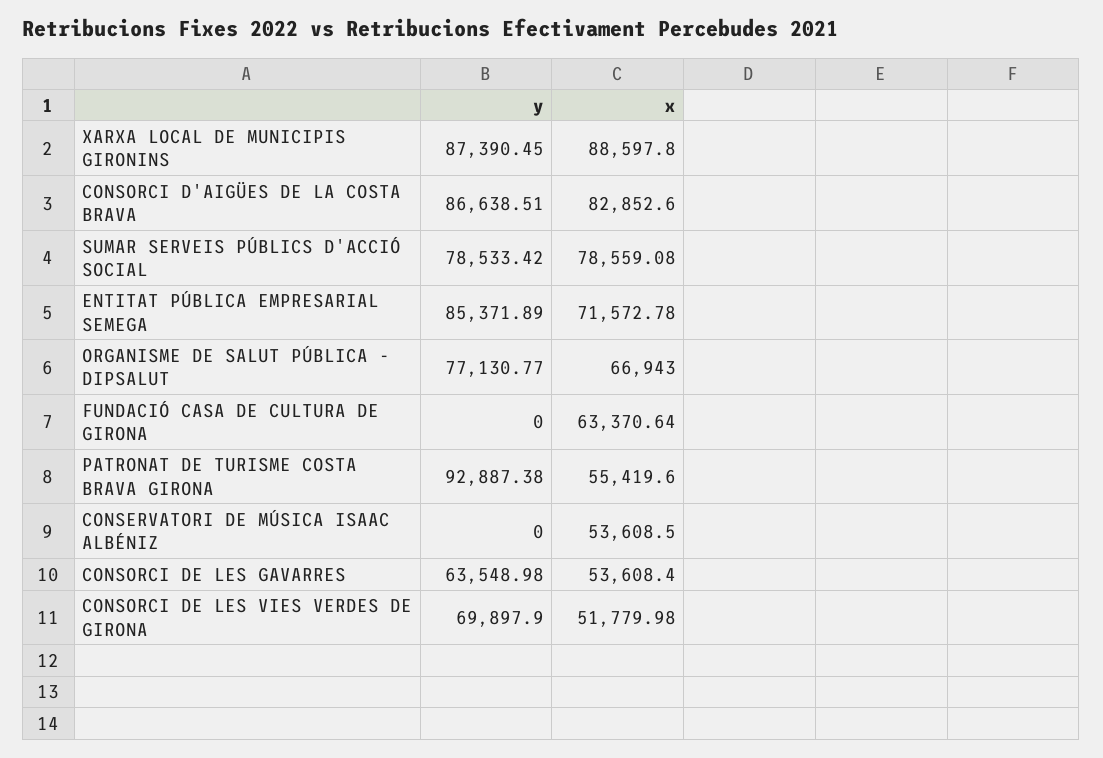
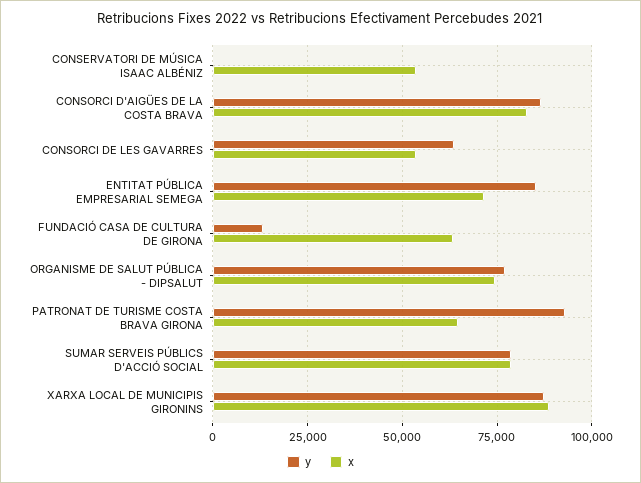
x, ORGANISME DE SALUT PÚBLICA - DIPSALUT: 66943 -> 75000
y, FUNDACIÓ CASA DE CULTURA DE GIRONA: 0 -> 12500
x, PATRONAT DE TURISME COSTA BRAVA GIRONA: 55419.6 -> 65000
y, CONSORCI DE LES VIES VERDES DE GIRONA: 69897.9 -> none
x, CONSORCI DE LES VIES VERDES DE GIRONA: 51779.98 -> none

